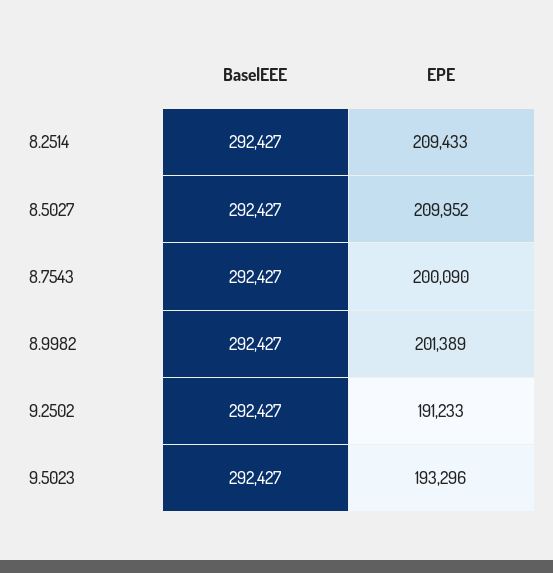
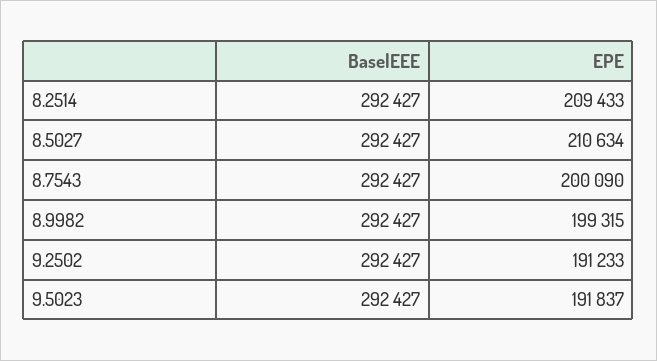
EPE, 8.5027: 209952 -> 210634
EPE, 8.9982: 201389 -> 199315
EPE, 9.5023: 193296 -> 191837

